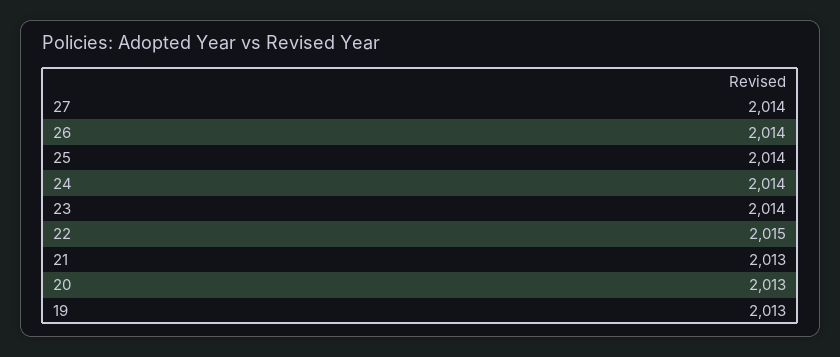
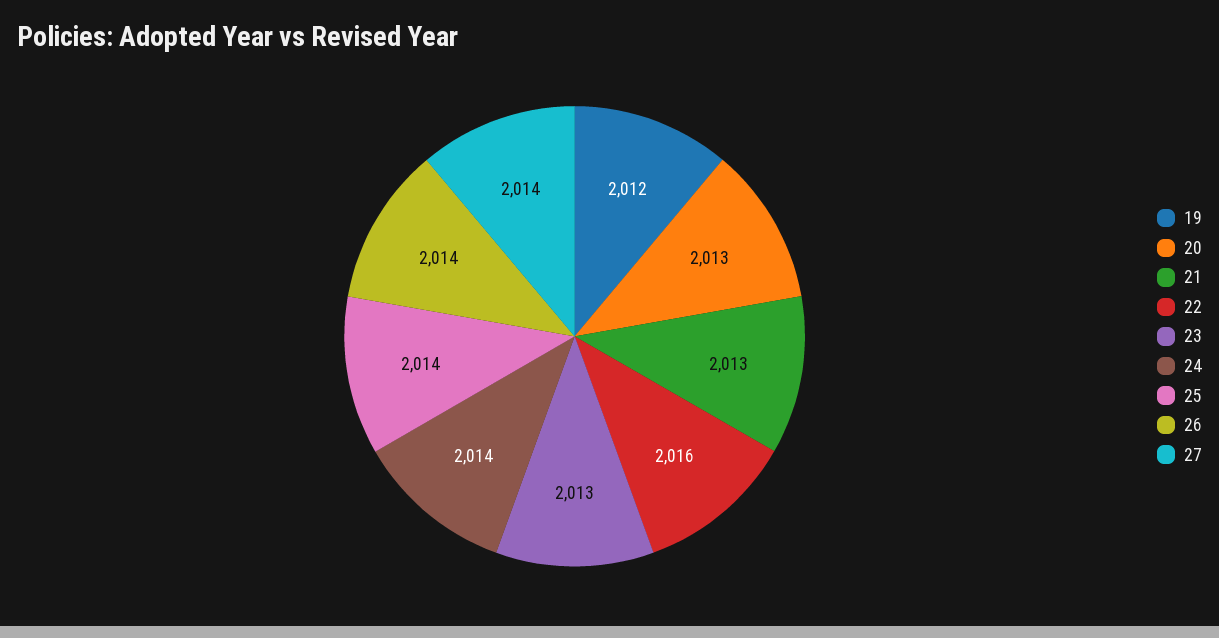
23: 2014 -> 2013
22: 2015 -> 2016
19: 2013 -> 2012

